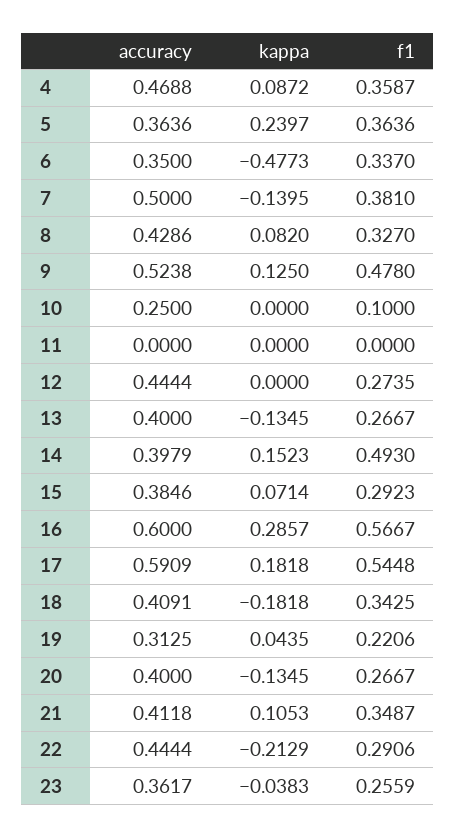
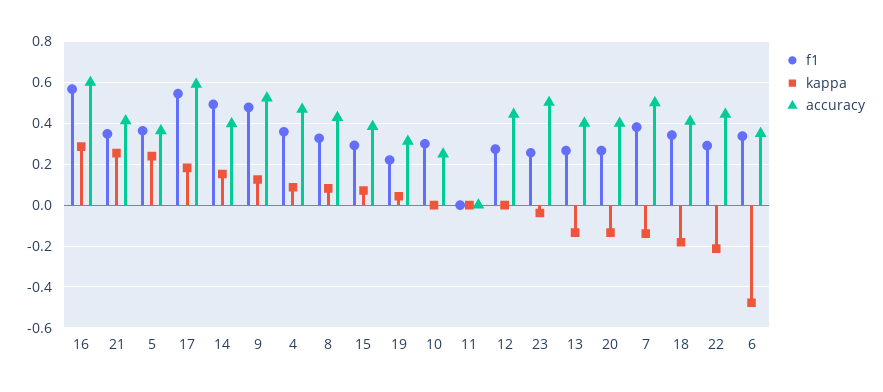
f1, 10: 0.1 -> 0.3
kappa, 21: 0.1053 -> 0.25
accuracy, 23: 0.3617 -> 0.5

